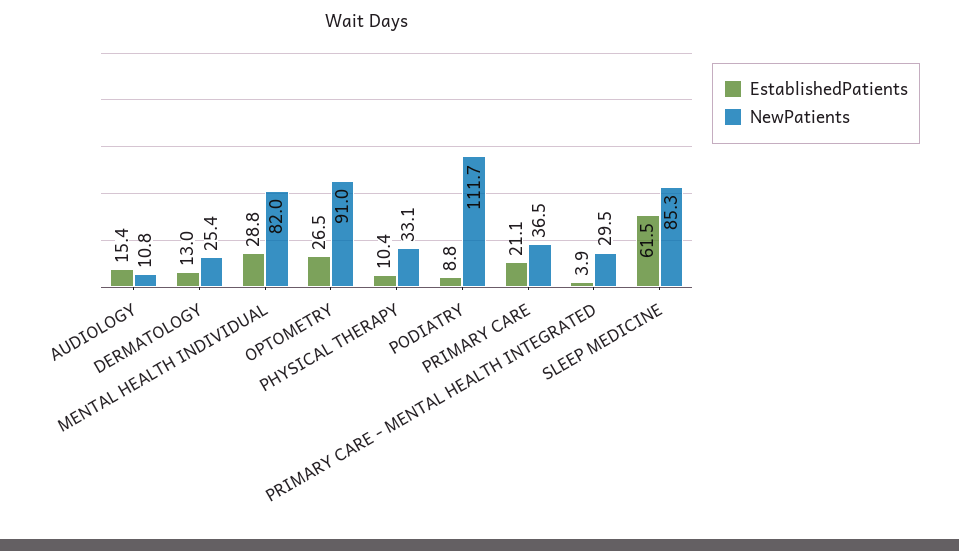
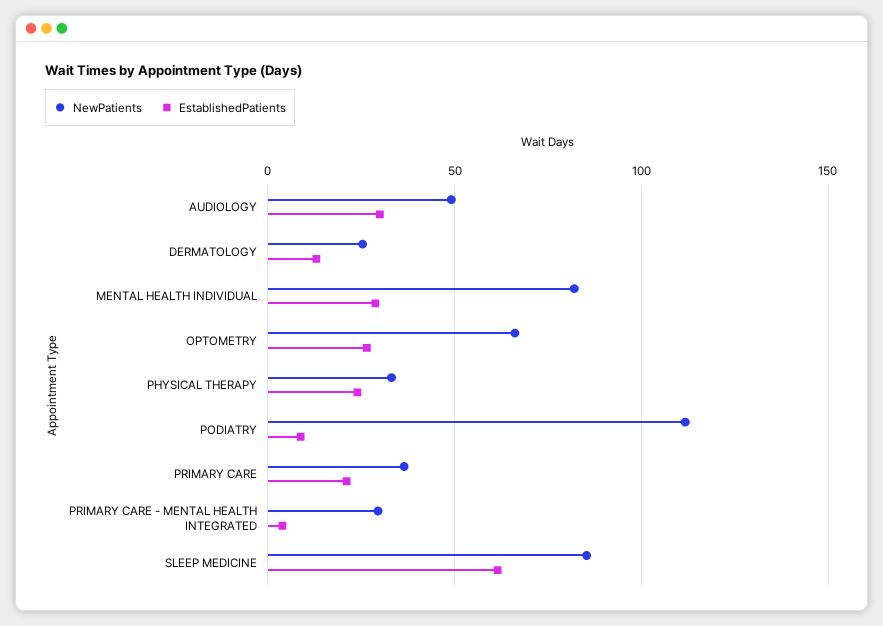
EstablishedPatients, AUDIOLOGY: 15.4 -> 30
NewPatients, AUDIOLOGY: 10.8 -> 50
NewPatients, OPTOMETRY: 91 -> 65
EstablishedPatients, PHYSICAL THERAPY: 10.4 -> 25

